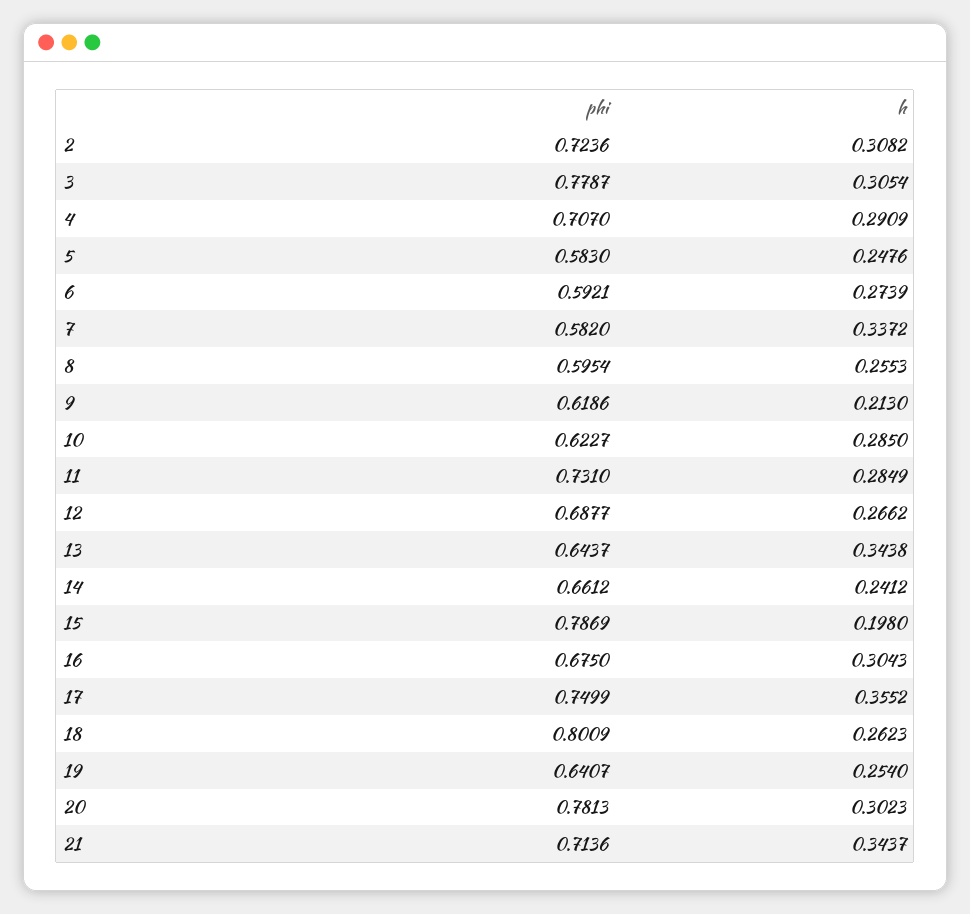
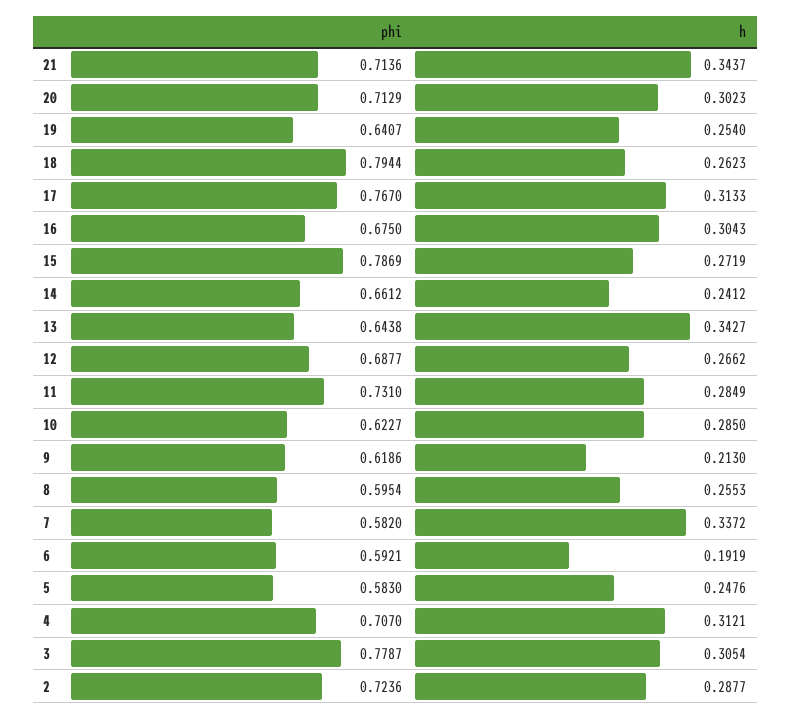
h, 2: 0.3082 -> 0.2877
h, 4: 0.2909 -> 0.3121
h, 6: 0.2739 -> 0.1919
phi, 13: 0.6437 -> 0.6438
h, 13: 0.3438 -> 0.3427
h, 15: 0.198 -> 0.2719
phi, 17: 0.7499 -> 0.767
h, 17: 0.3552 -> 0.3133
phi, 18: 0.8009 -> 0.7944
phi, 20: 0.7813 -> 0.7129

